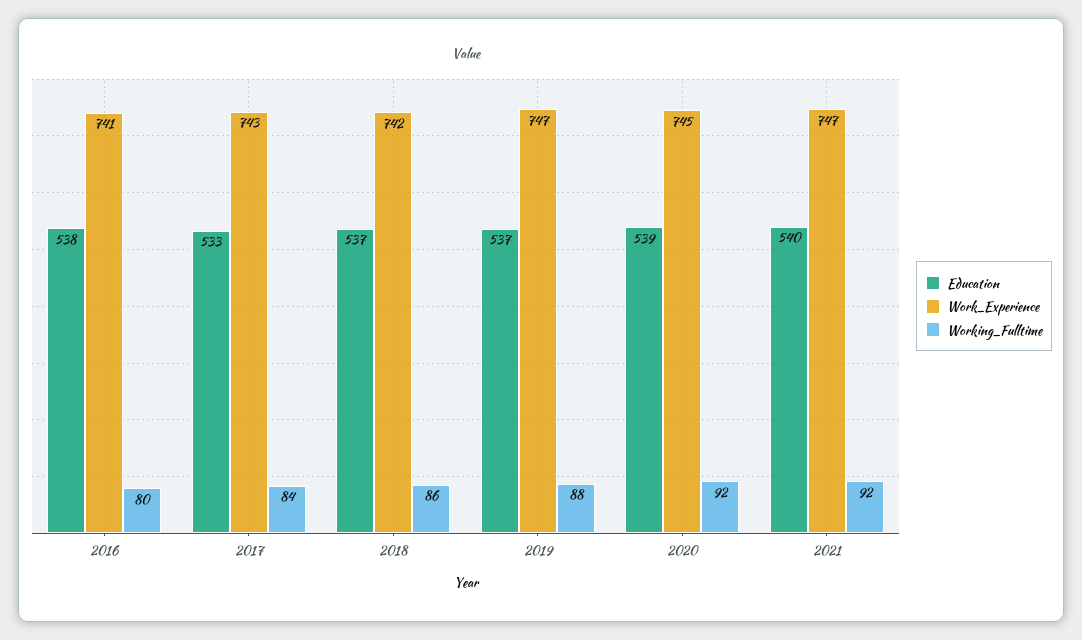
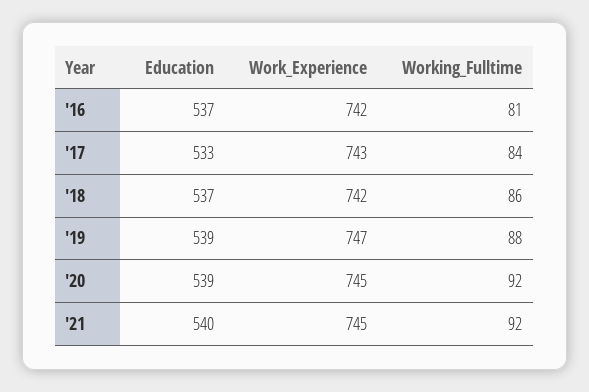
Education, 2016: 538 -> 537
Work_Experience, 2016: 741 -> 742
Working_Fulltime, 2016: 80 -> 81
Education, 2019: 537 -> 539
Work_Experience, 2021: 747 -> 745

